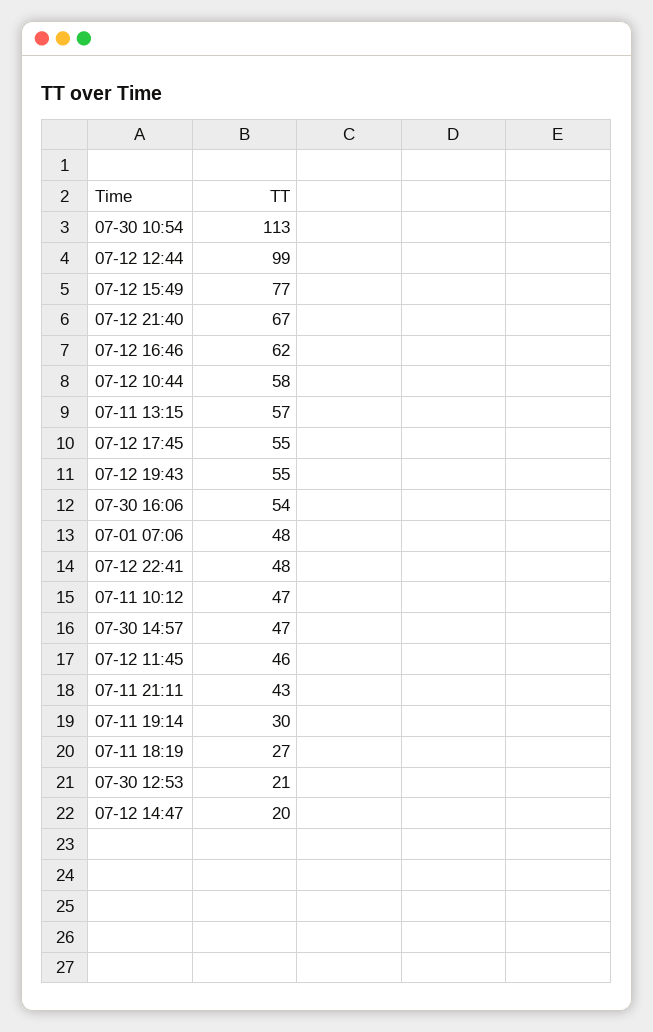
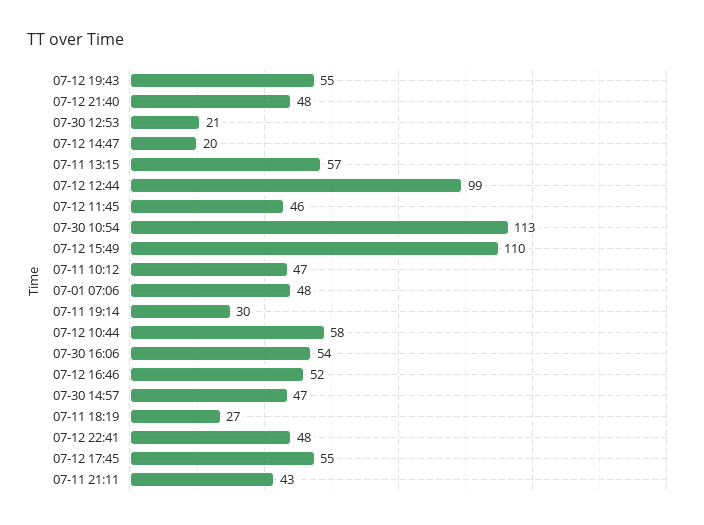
07-12 15:49: 77 -> 110
07-12 21:40: 67 -> 48
07-12 16:46: 62 -> 52

